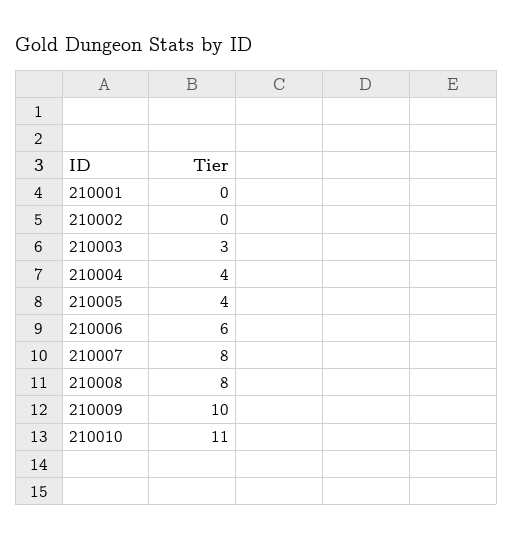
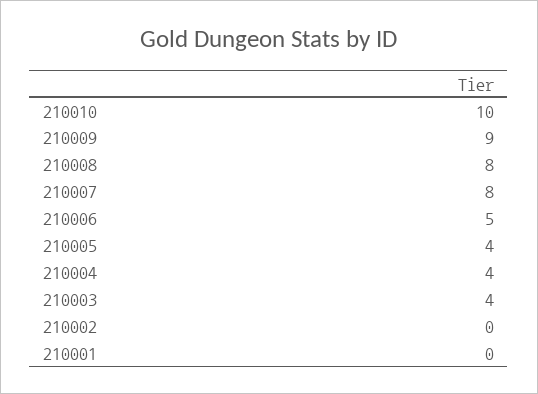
210003: 3 -> 4
210006: 6 -> 5
210009: 10 -> 9
210010: 11 -> 10

